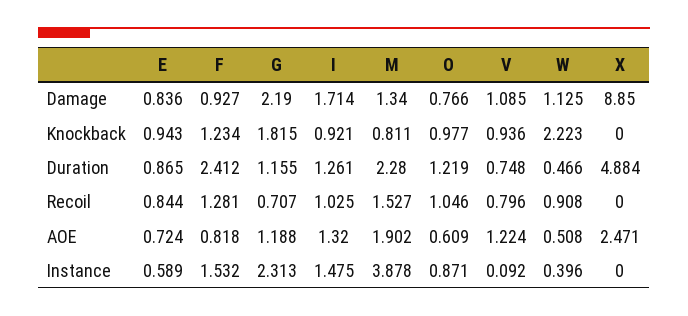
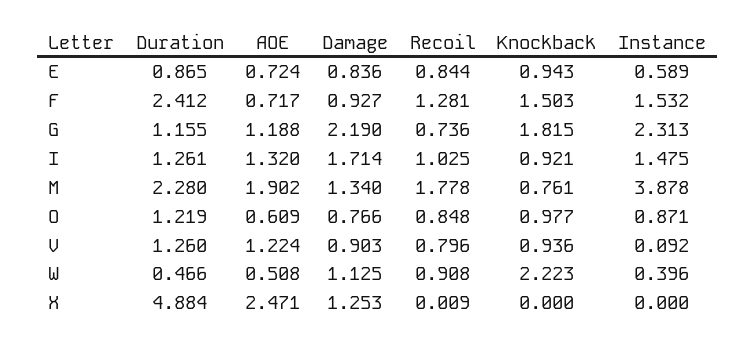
V, Damage: 1.085 -> 0.903
X, Damage: 8.85 -> 1.253
F, Knockback: 1.234 -> 1.503
M, Knockback: 0.811 -> 0.761
V, Duration: 0.748 -> 1.26
G, Recoil: 0.707 -> 0.736
M, Recoil: 1.527 -> 1.778
O, Recoil: 1.046 -> 0.848
X, Recoil: 0 -> 0.009
F, AOE: 0.818 -> 0.717

